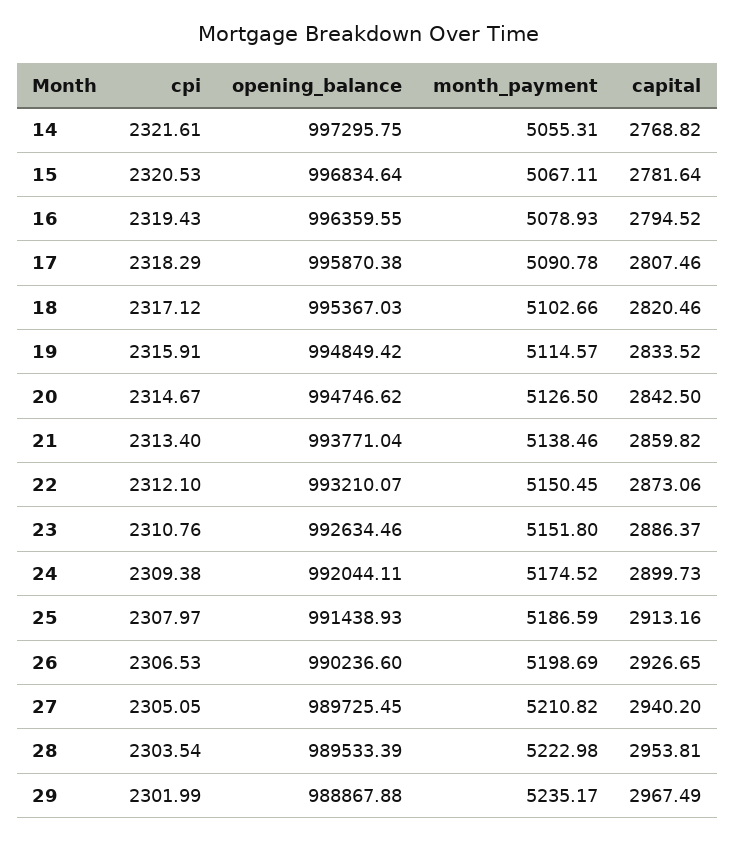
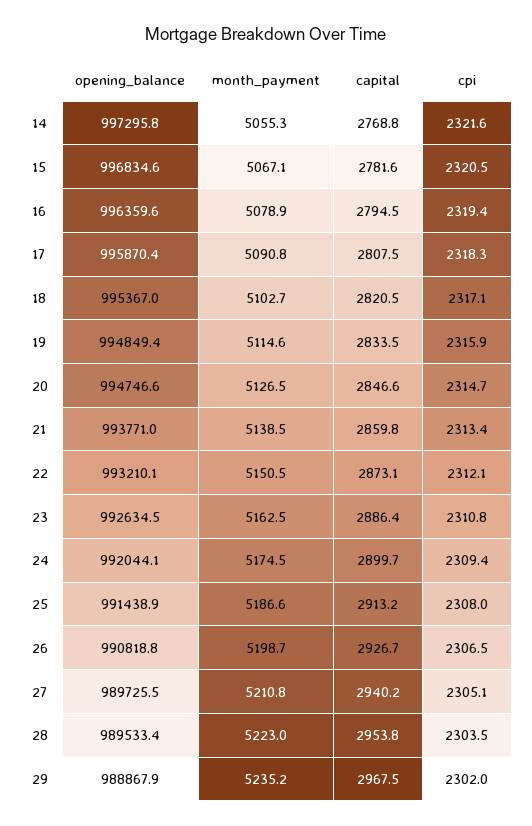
capital, 20: 2842.5 -> 2846.6
month_payment, 23: 5151.8 -> 5162.5
opening_balance, 26: 990236.6 -> 990818.8

